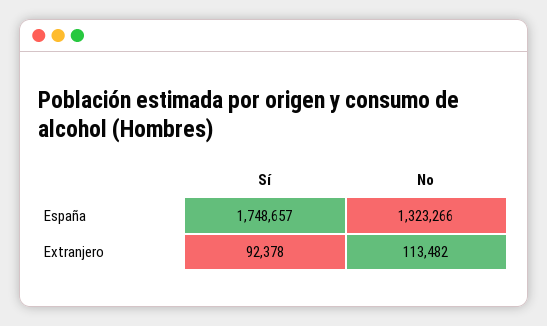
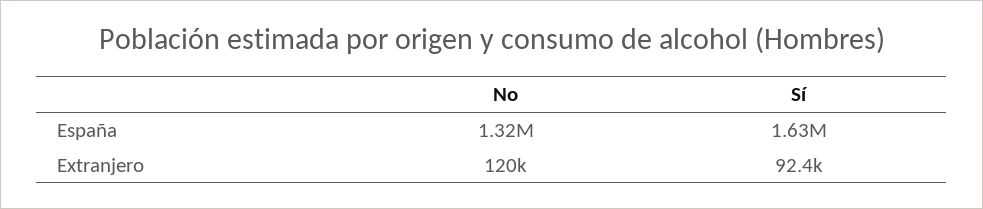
Sí, España: 1748657 -> 1630000
No, Extranjero: 113482 -> 120000

